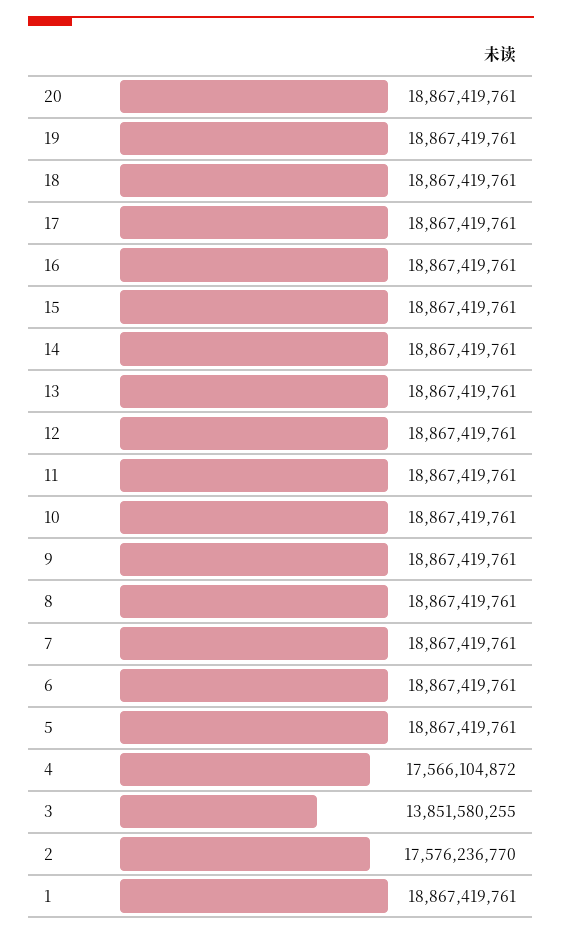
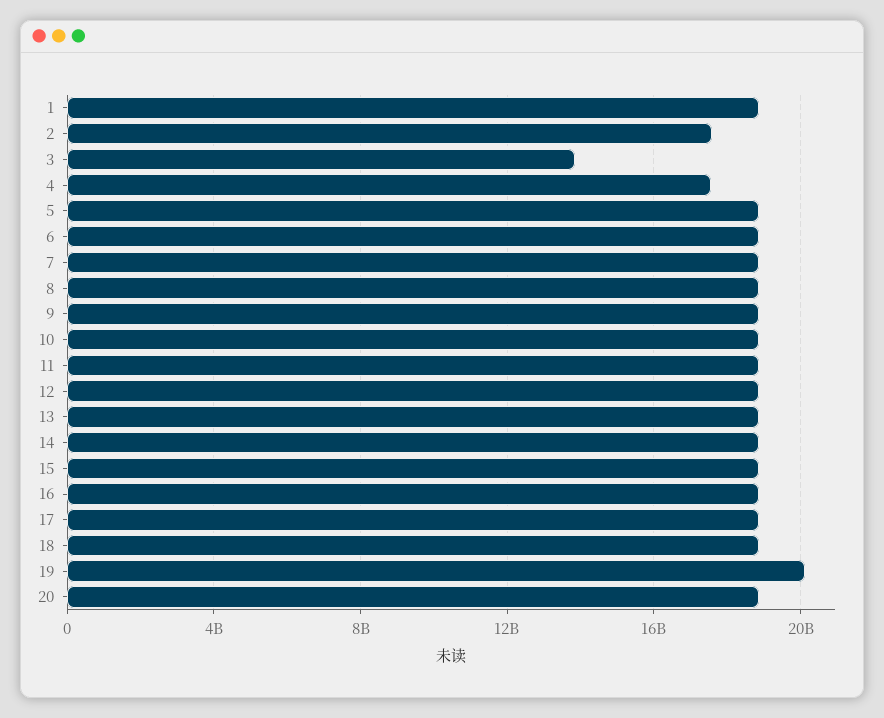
19: 18867419761 -> 20000000000

